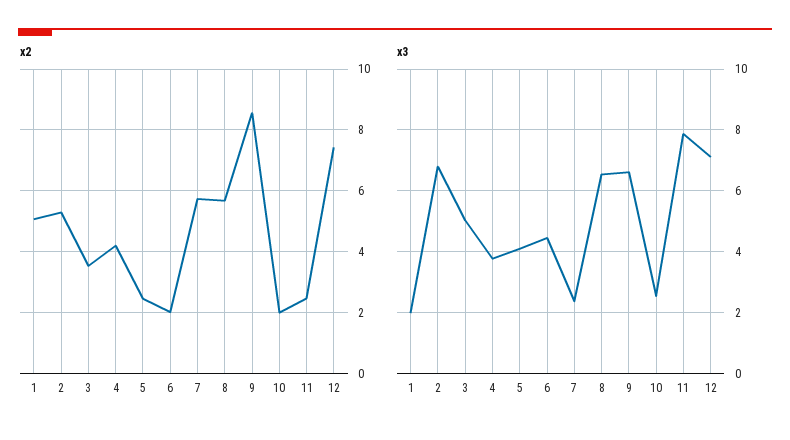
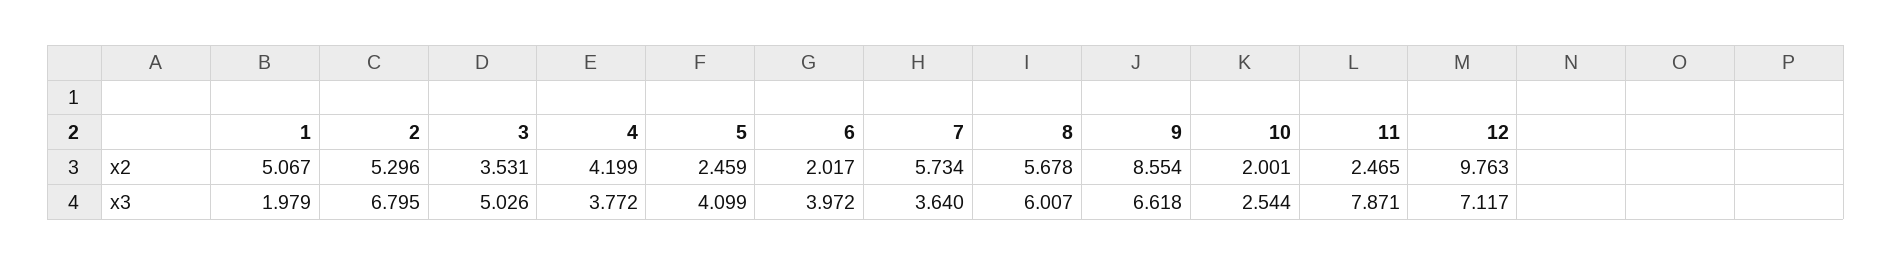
x2, 12: 7.4 -> 9.763
x3, 6: 4.4 -> 3.972
x3, 7: 2.4 -> 3.64
x3, 8: 6.6 -> 6.007

